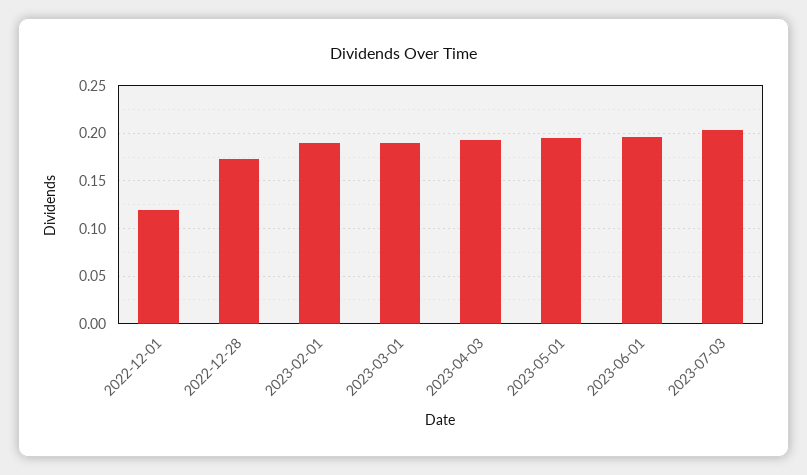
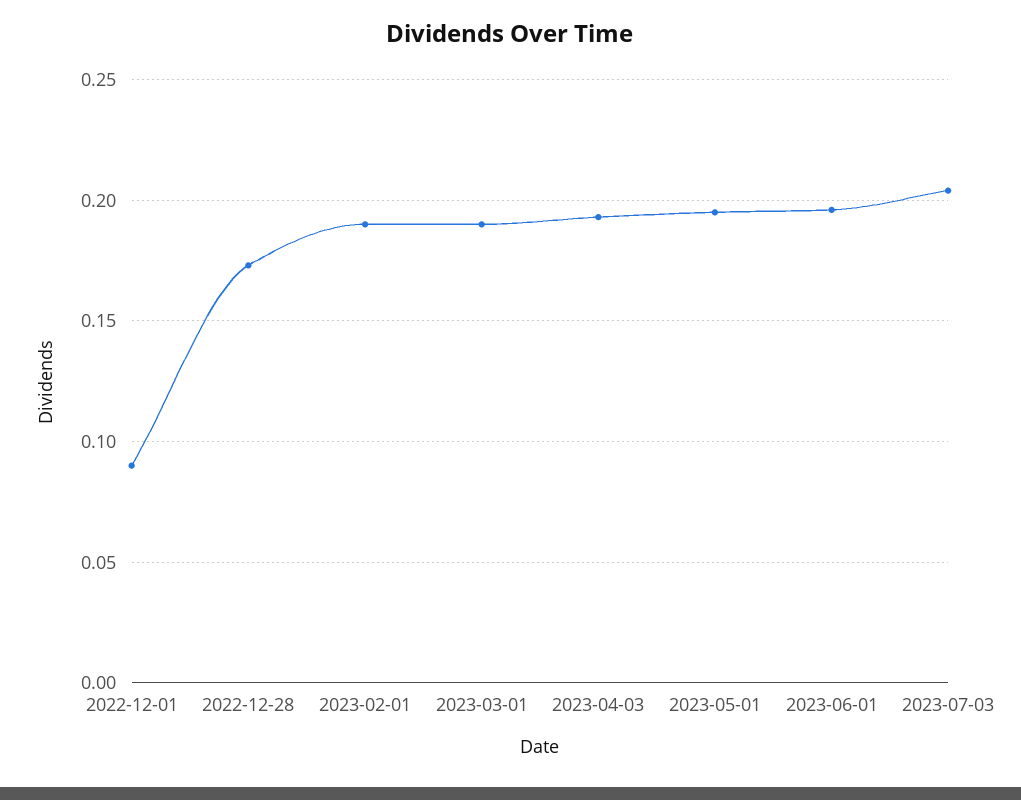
2022-12-01: 0.12 -> 0.09

